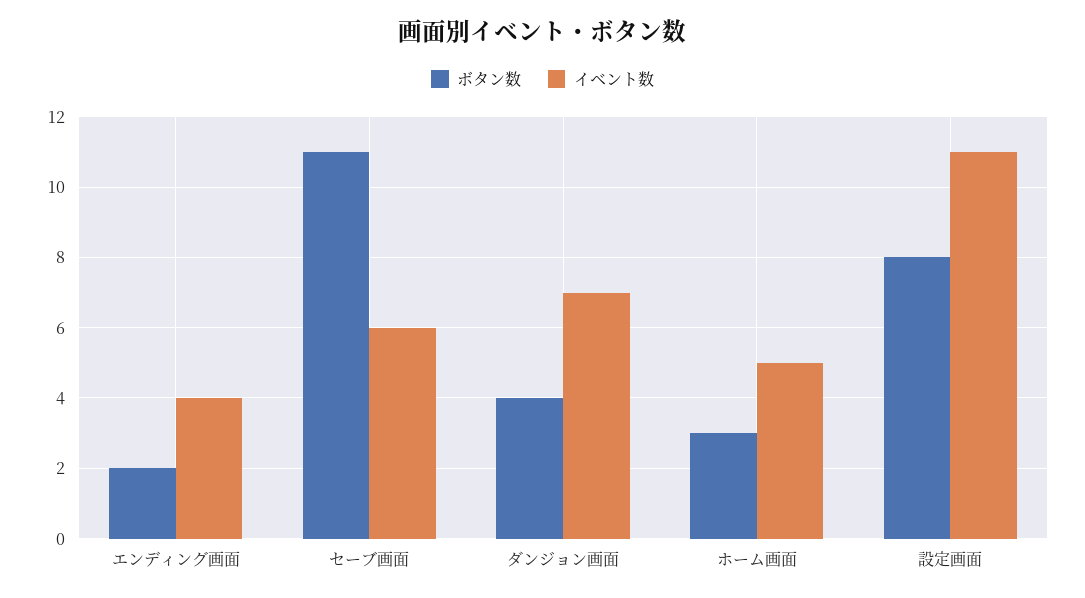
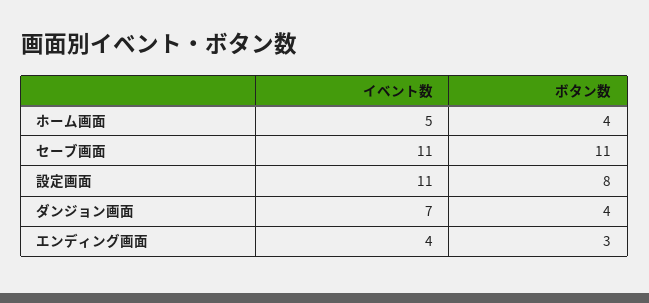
ボタン数, エンディング画面: 2 -> 3
イベント数, セーブ画面: 6 -> 11
ボタン数, ホーム画面: 3 -> 4

